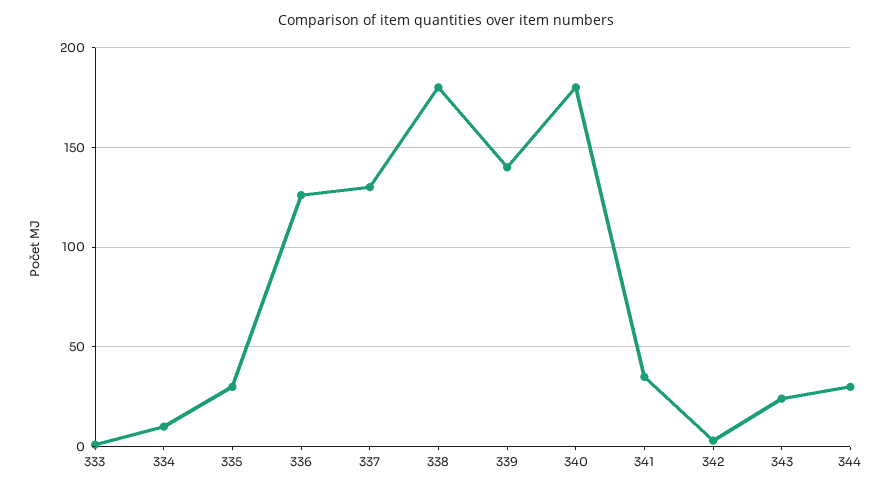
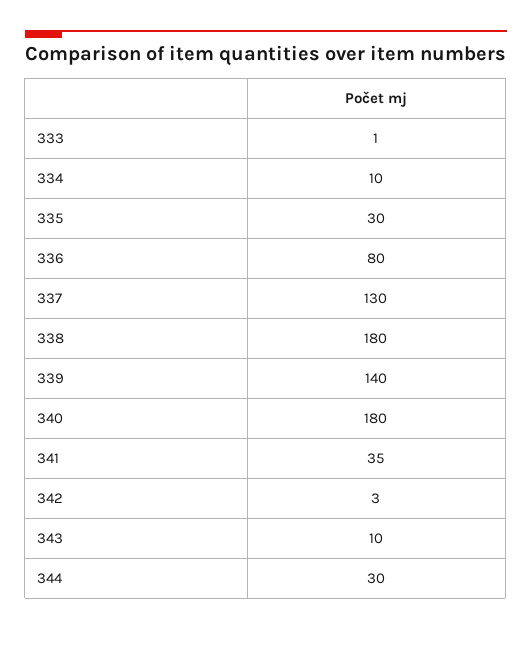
336: 125 -> 80
343: 25 -> 10

